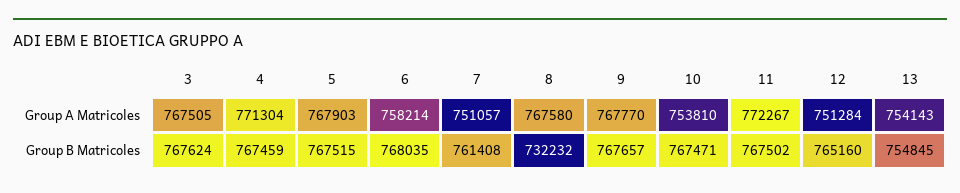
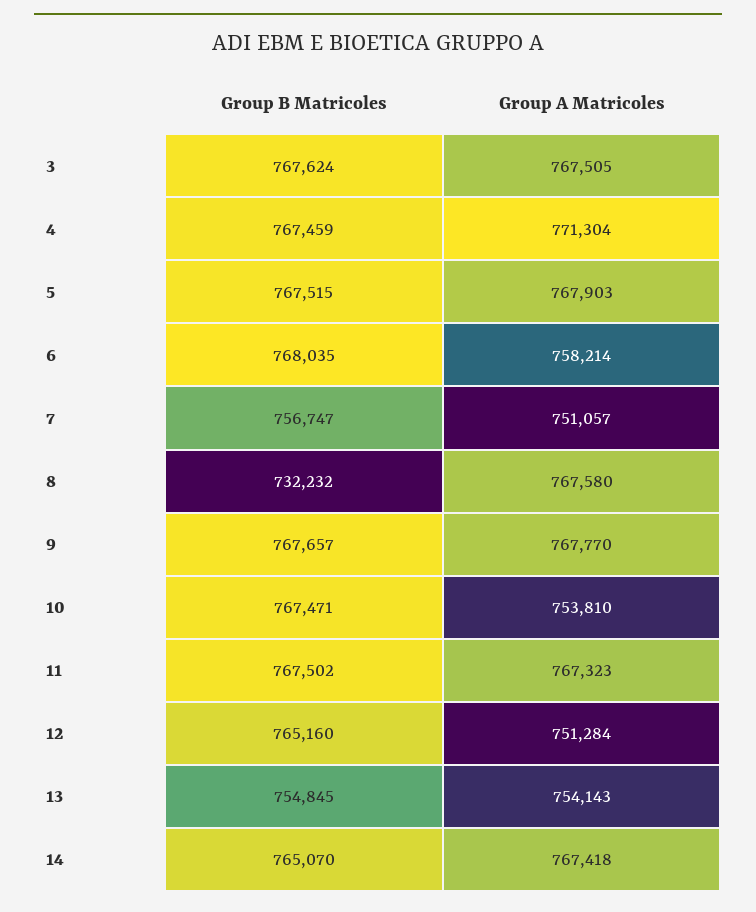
11, Group A Matricoles: 772267 -> 767323
7, Group B Matricoles: 761408 -> 756747
14, Group B Matricoles: none -> 765070
14, Group A Matricoles: none -> 767418

